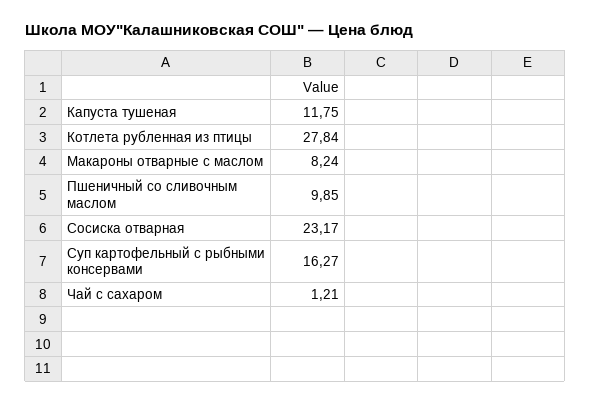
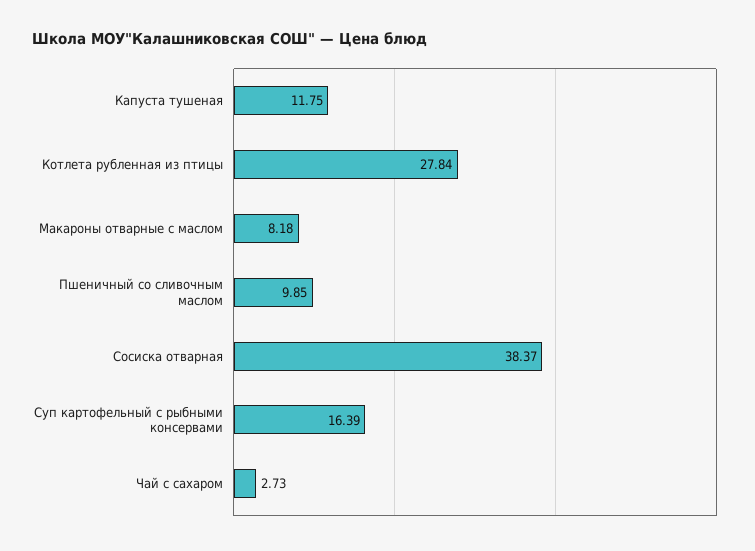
Макароны отварные с маслом: 8.24 -> 8.18
Сосиска отварная: 23.17 -> 38.37
Суп картофельный с рыбными консервами: 16.27 -> 16.39
Чай с сахаром: 1.21 -> 2.73

